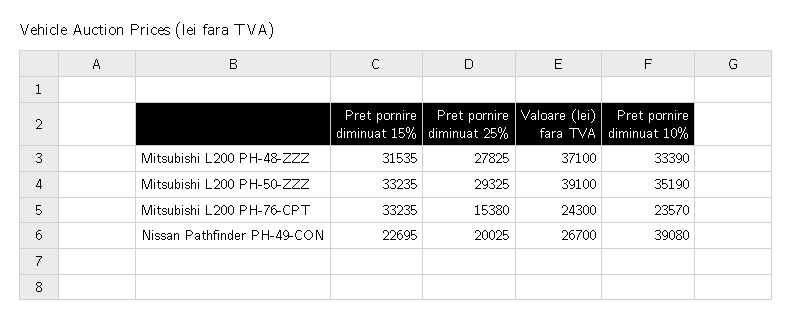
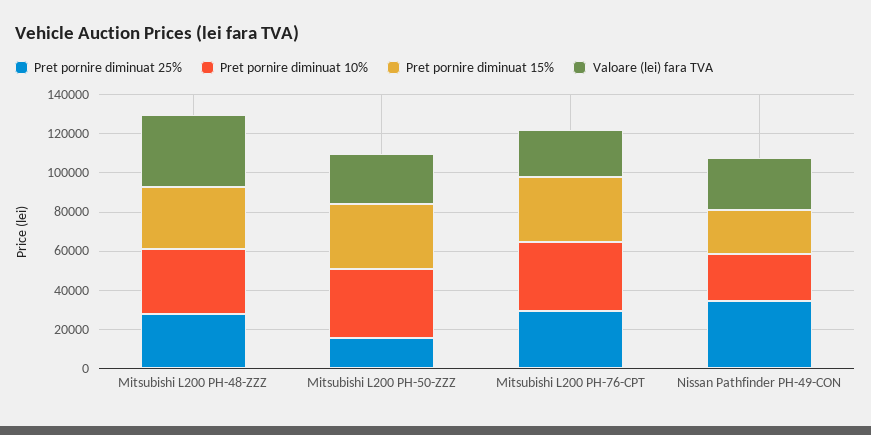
Pret pornire diminuat 25%, Mitsubishi L200 PH-50-ZZZ: 29325 -> 15000
Valoare (lei) fara TVA, Mitsubishi L200 PH-50-ZZZ: 39100 -> 25000
Pret pornire diminuat 25%, Mitsubishi L200 PH-76-CPT: 15380 -> 30000
Pret pornire diminuat 10%, Mitsubishi L200 PH-76-CPT: 23570 -> 35000
Pret pornire diminuat 25%, Nissan Pathfinder PH-49-CON: 20025 -> 35000
Pret pornire diminuat 10%, Nissan Pathfinder PH-49-CON: 39080 -> 25000

